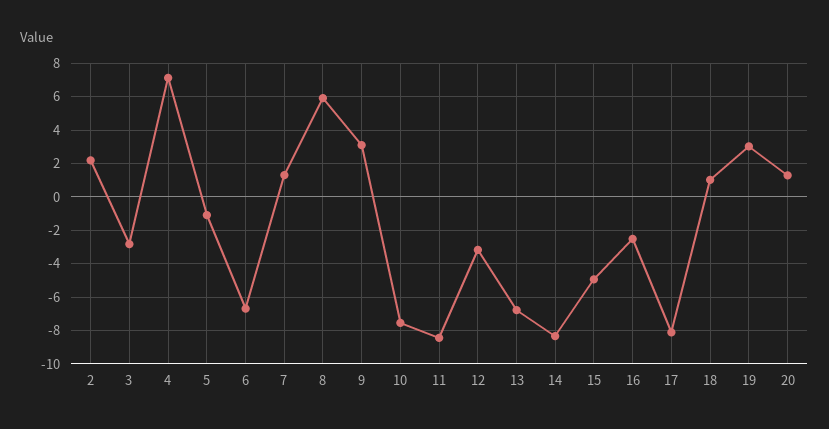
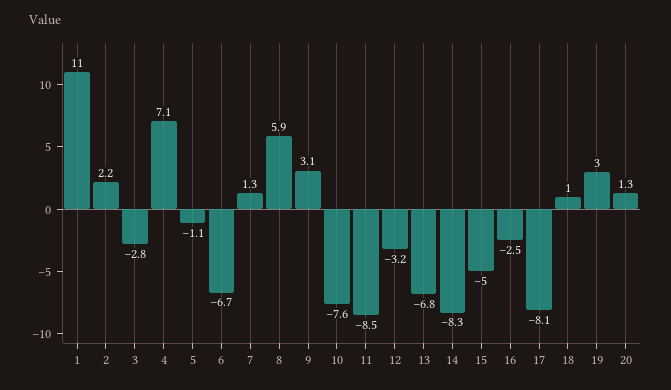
1: none -> 11

